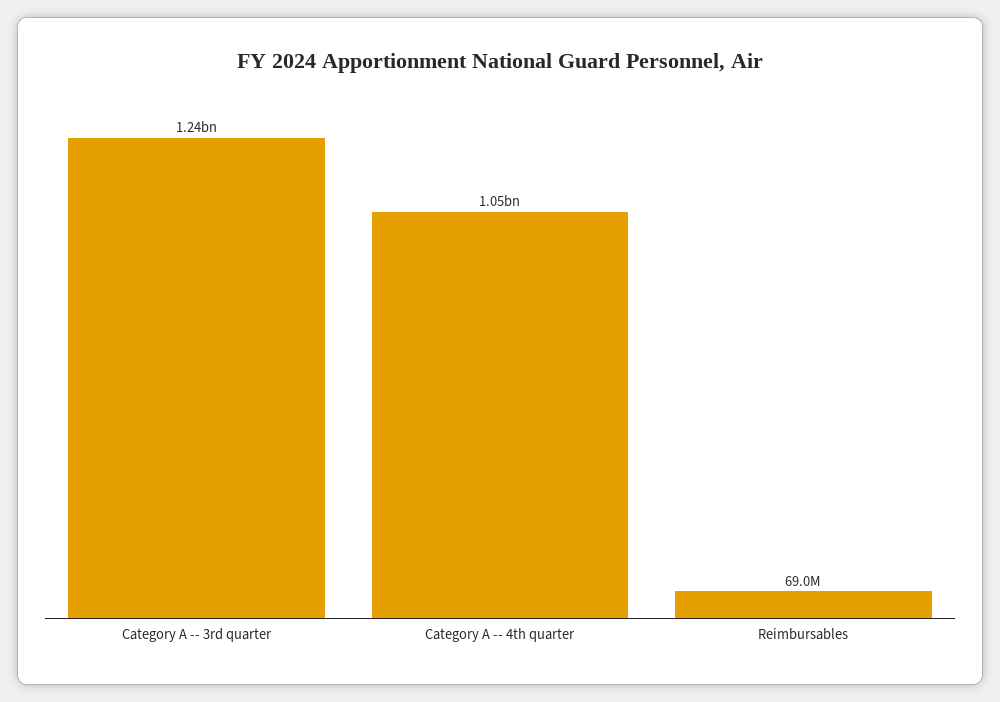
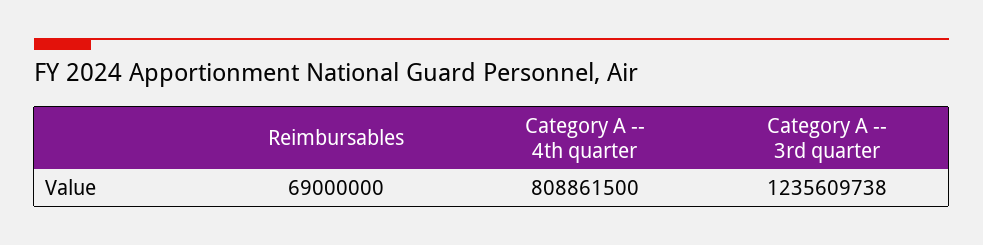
Category A -- 4th quarter: 1050000000 -> 808861500

